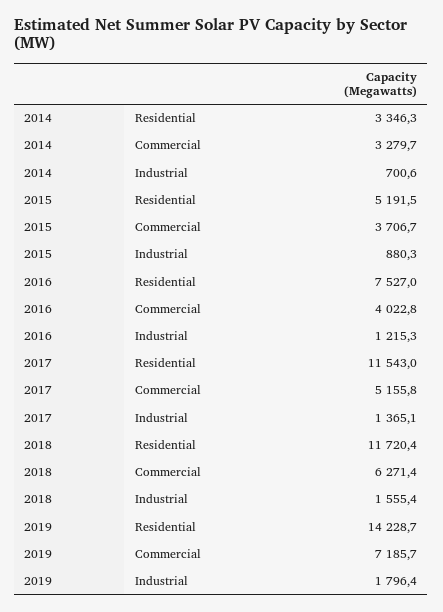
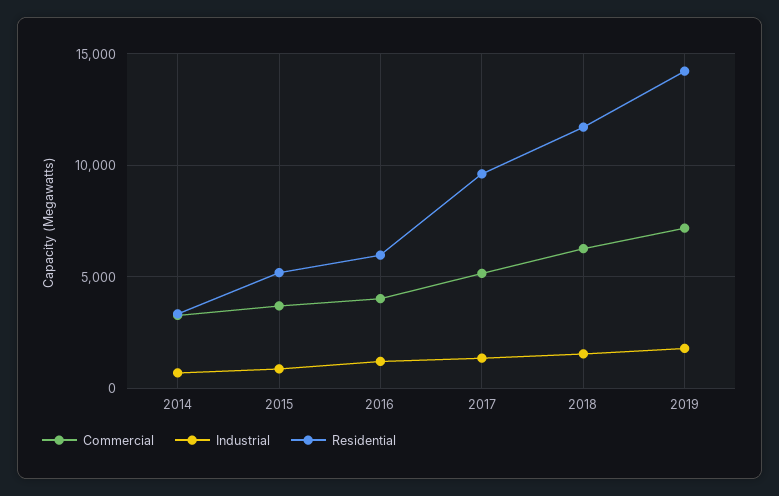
Residential, 2016: 7527 -> 6000
Residential, 2017: 11543 -> 9500

